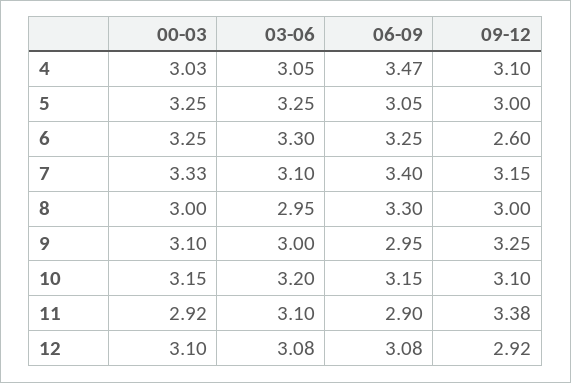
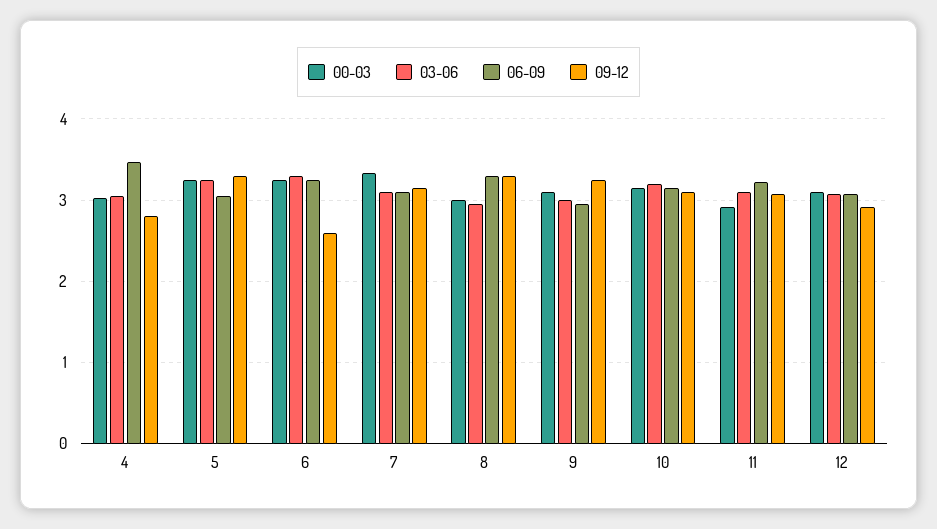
09-12, 4: 3.1 -> 2.8
09-12, 5: 3 -> 3.3
06-09, 7: 3.4 -> 3.1
09-12, 8: 3 -> 3.3
06-09, 11: 2.9 -> 3.2
09-12, 11: 3.38 -> 3.1

